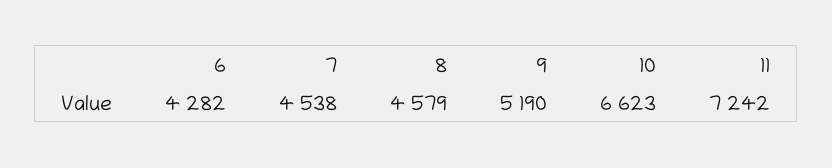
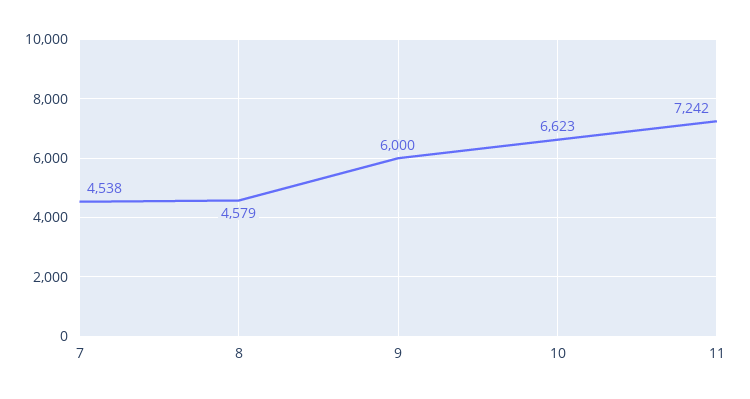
6: 4282 -> none
9: 5190 -> 6000

